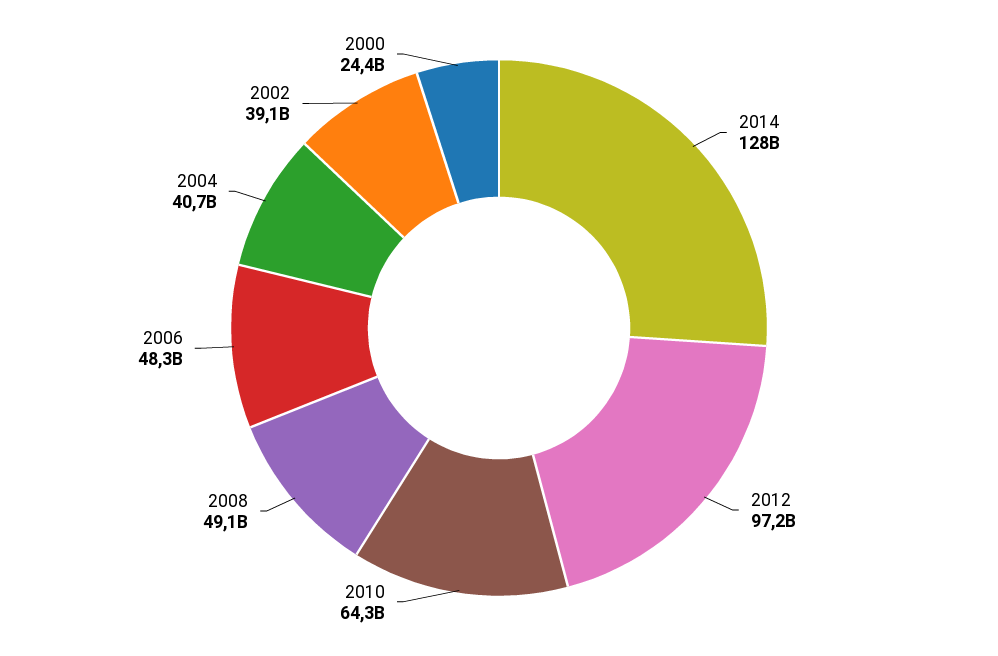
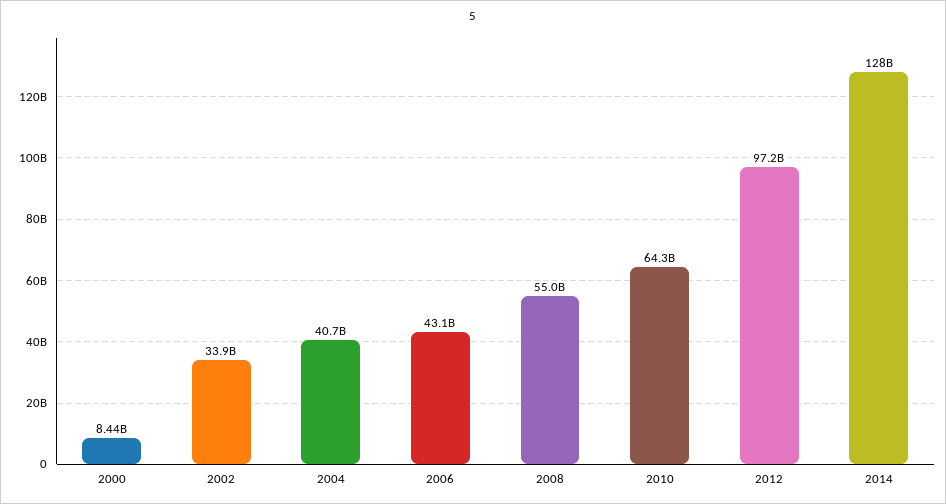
2008: 49100000000 -> 55000000000
2006: 48300000000 -> 43100000000
2002: 39100000000 -> 33900000000
2000: 24400000000 -> 8440000000

